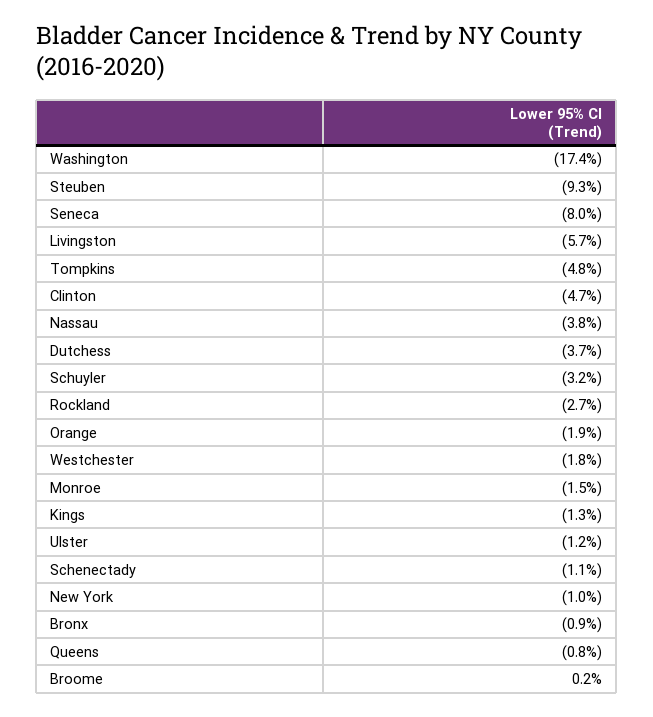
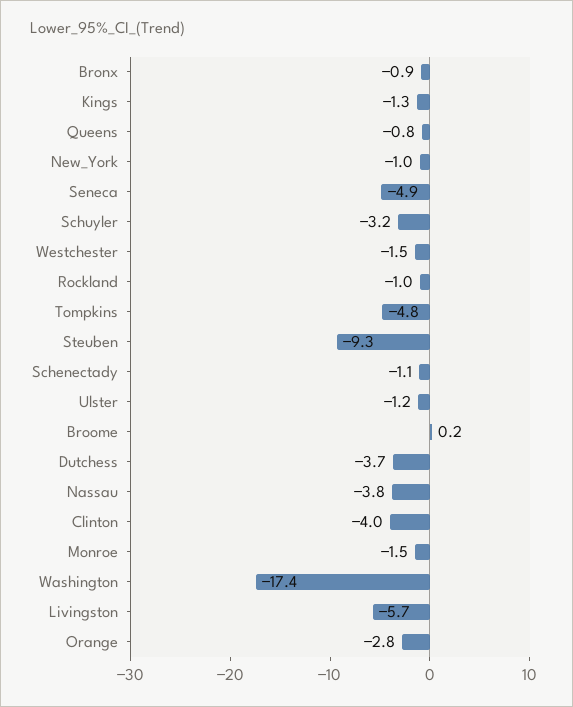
Seneca: -8 -> -4.9
Clinton: -4.7 -> -4
Rockland: -2.7 -> -1
Orange: -1.9 -> -2.8
Westchester: -1.8 -> -1.5

